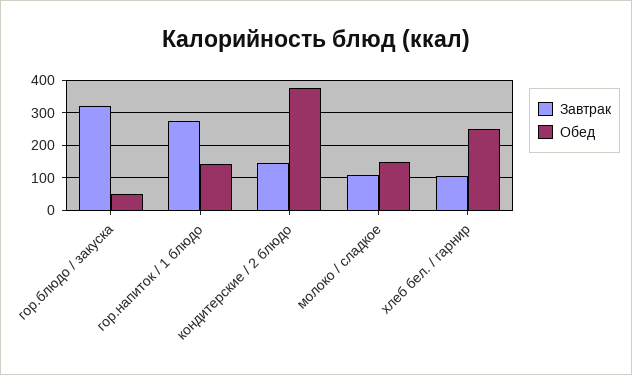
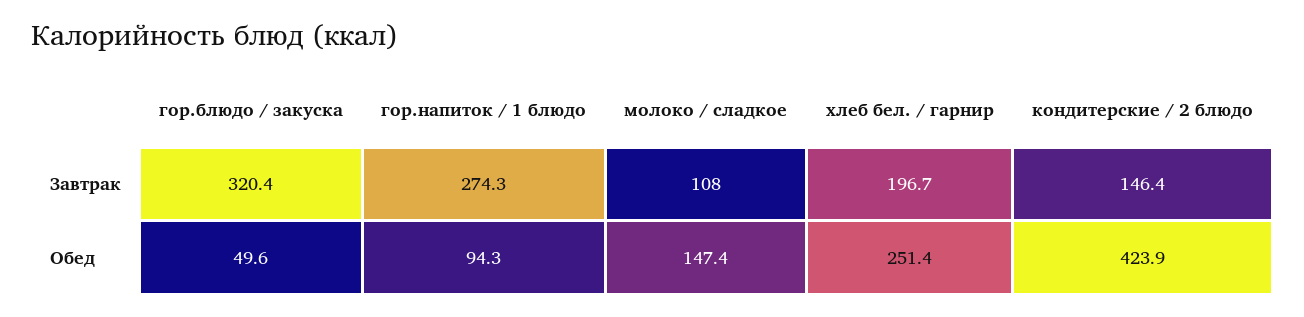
Обед, гор.напиток / 1 блюдо: 140 -> 94.3
Обед, кондитерские / 2 блюдо: 380 -> 423.9
Завтрак, хлеб бел. / гарнир: 100 -> 196.7

